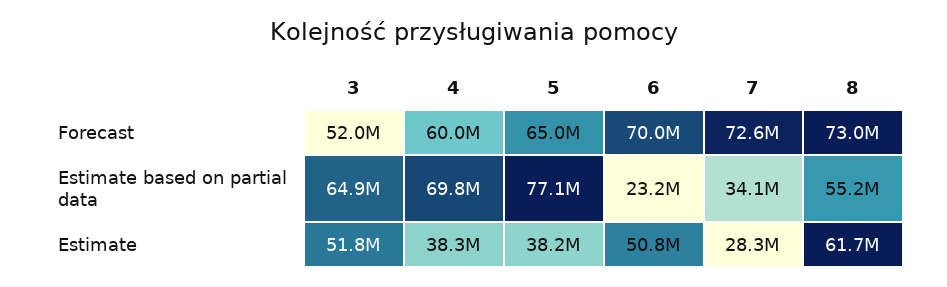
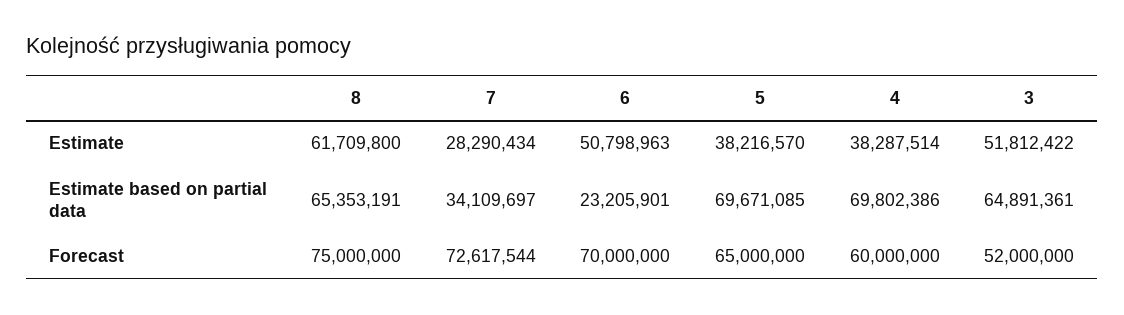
8, Forecast: 73000000 -> 75000000
5, Estimate based on partial data: 77100000 -> 69671085
8, Estimate based on partial data: 55200000 -> 65353191

